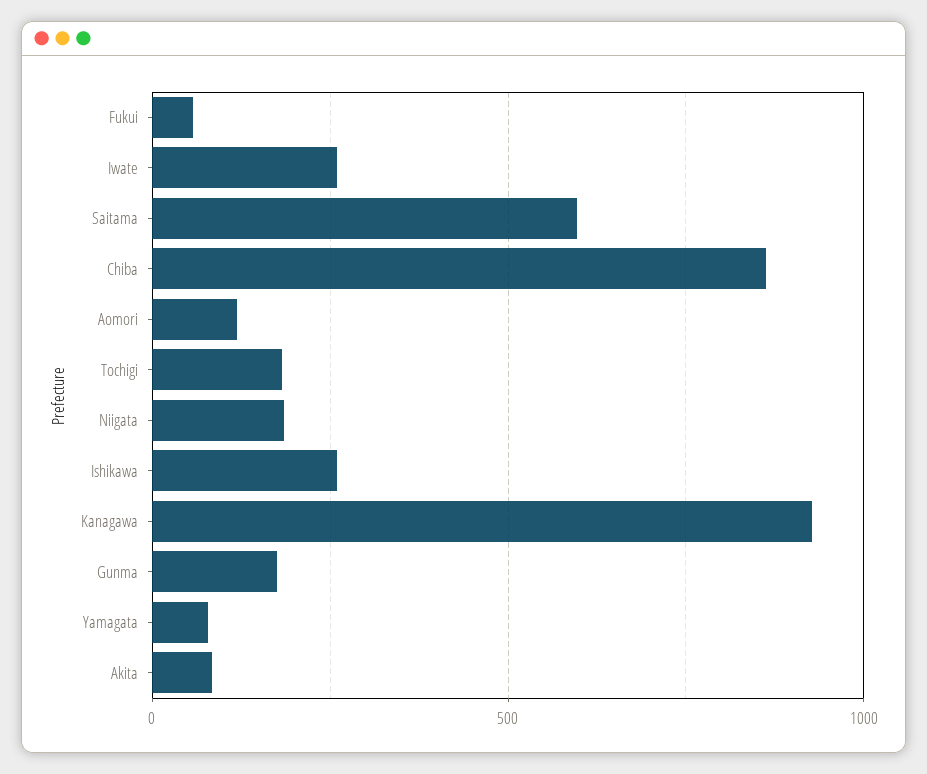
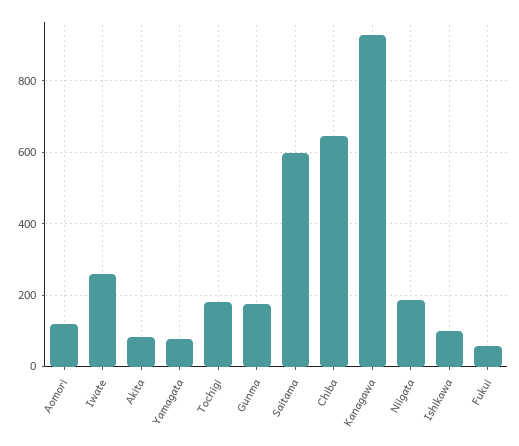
Chiba: 850 -> 640
Ishikawa: 250 -> 100

